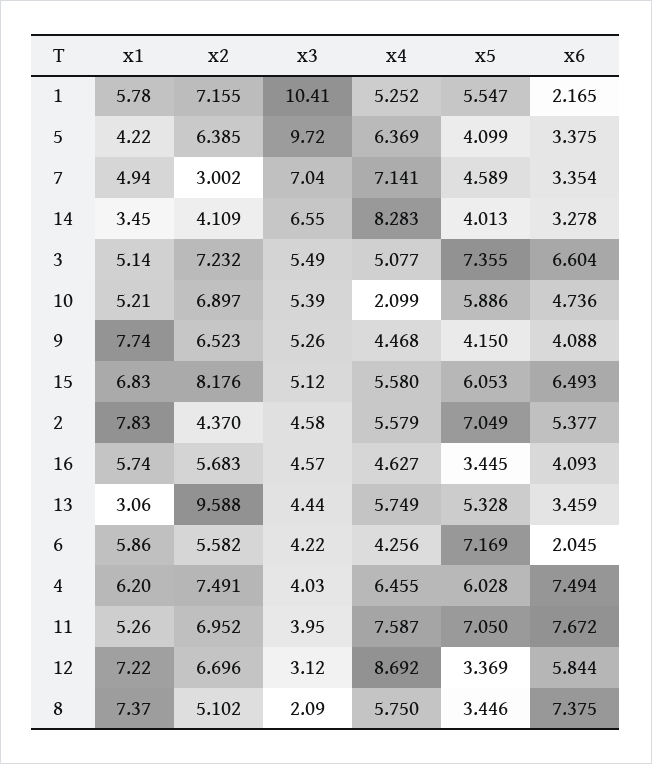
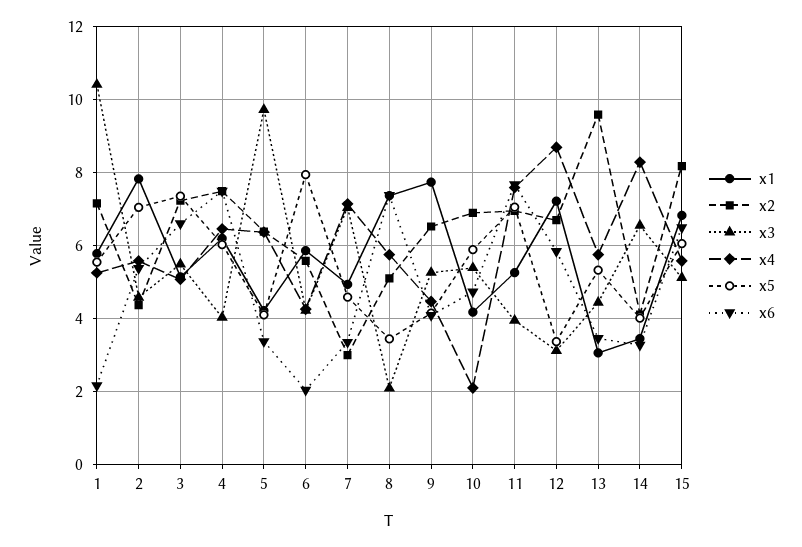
x1, 10: 5.21 -> 4.2
x1, 16: 5.74 -> none
x2, 16: 5.683 -> none
x3, 16: 4.57 -> none
x4, 16: 4.627 -> none
x5, 16: 3.445 -> none
x6, 16: 4.093 -> none
x5, 6: 7.169 -> 8

